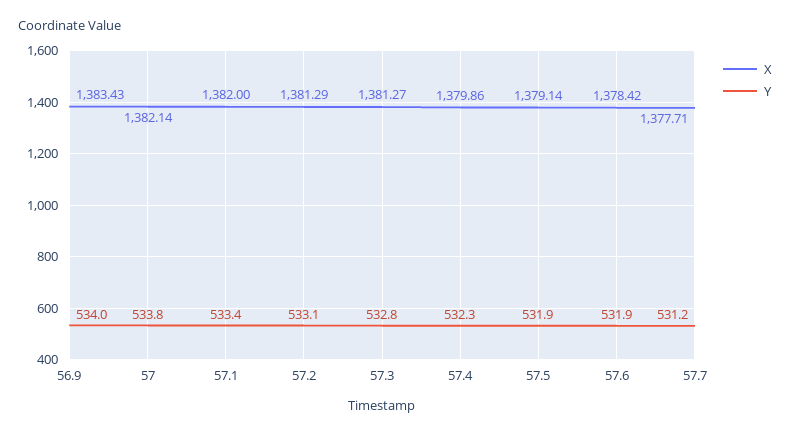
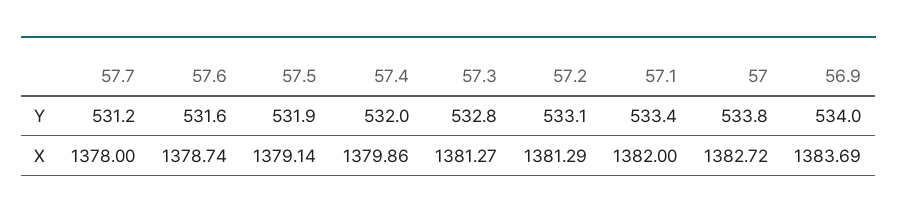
X, 56.9: 1383.43 -> 1383.69
X, 57: 1382.14 -> 1382.72
Y, 57.4: 532.3 -> 532
X, 57.6: 1378.42 -> 1378.74
Y, 57.6: 531.9 -> 531.6
X, 57.7: 1377.71 -> 1378

